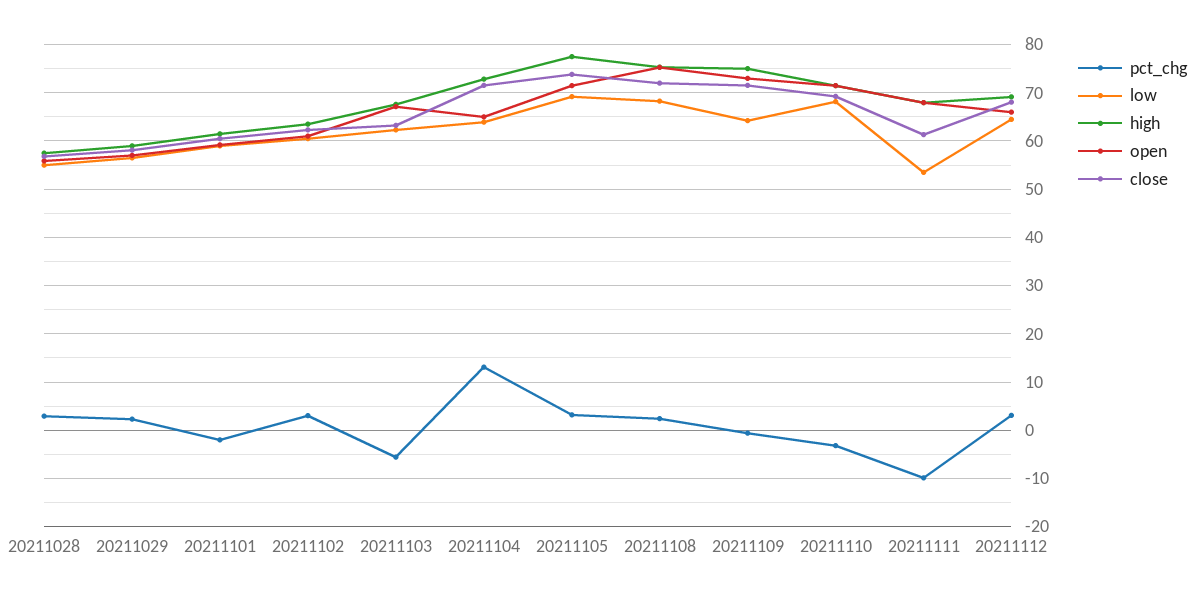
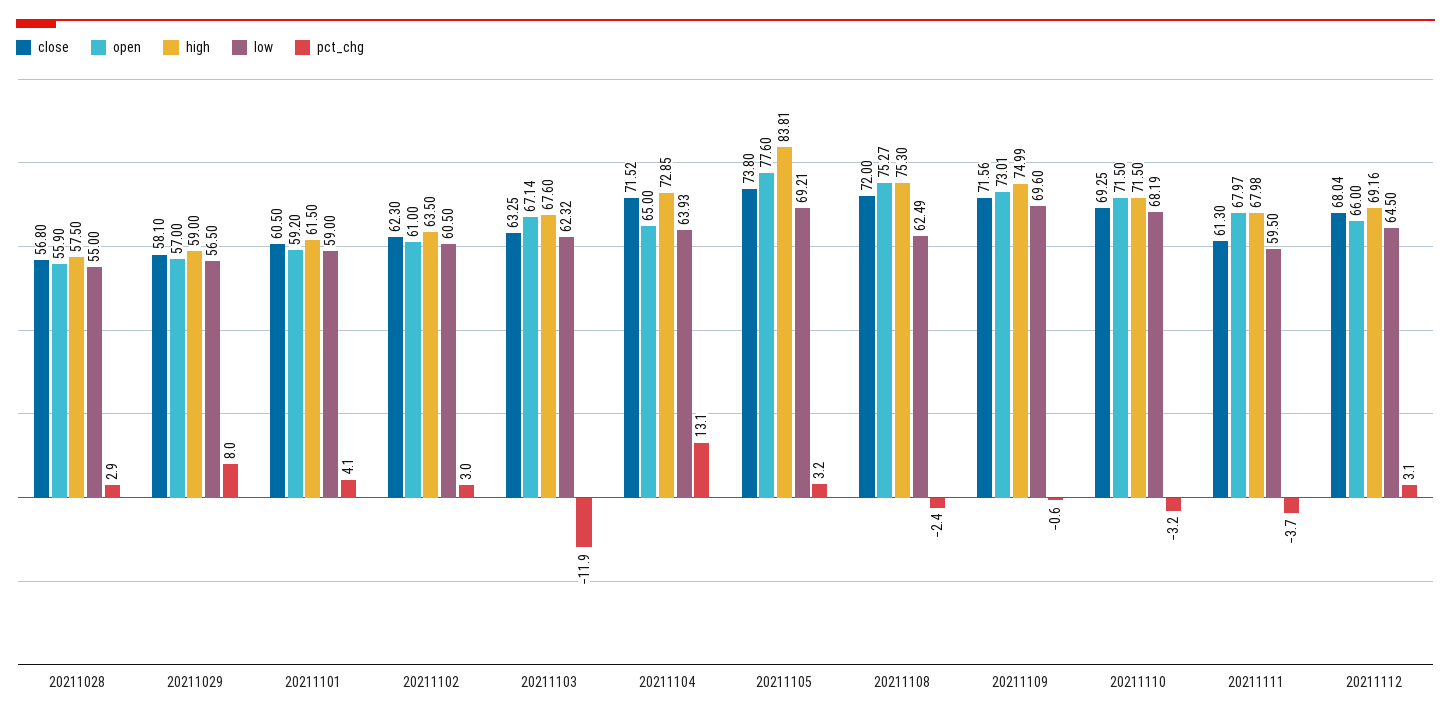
pct_chg, 20211029: 2 -> 8
pct_chg, 20211101: -2 -> 4.1
pct_chg, 20211103: -6 -> -11.9
high, 20211105: 78 -> 83.81
open, 20211105: 72 -> 77.6
pct_chg, 20211108: 2 -> -2.4
low, 20211108: 68 -> 62.49
low, 20211109: 64 -> 69.6
pct_chg, 20211111: -10 -> -3.7
low, 20211111: 54 -> 59.5

